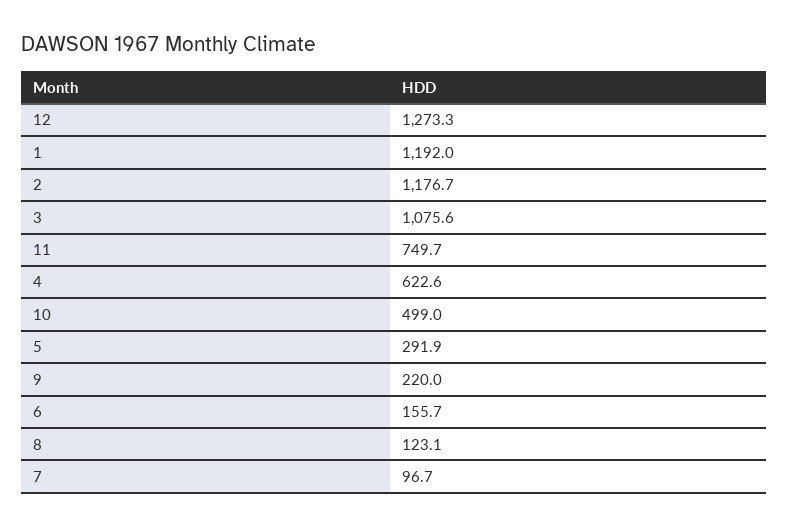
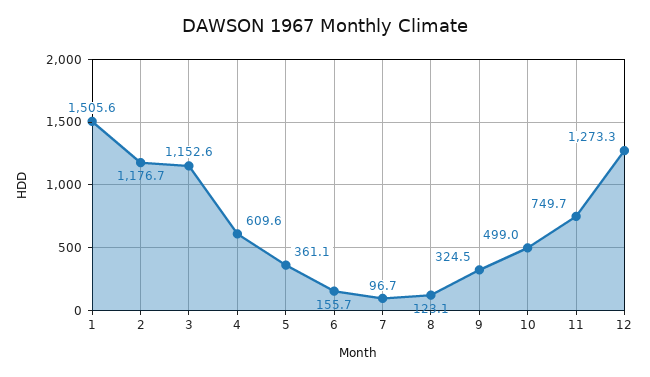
1: 1192 -> 1505.6
3: 1075.6 -> 1152.6
4: 622.6 -> 609.6
5: 291.9 -> 361.1
9: 220 -> 324.5

